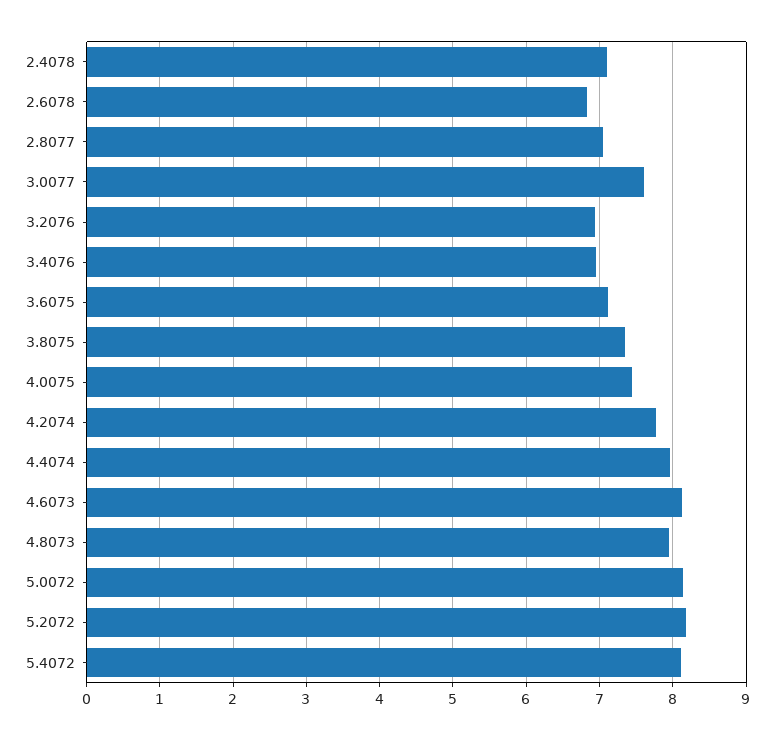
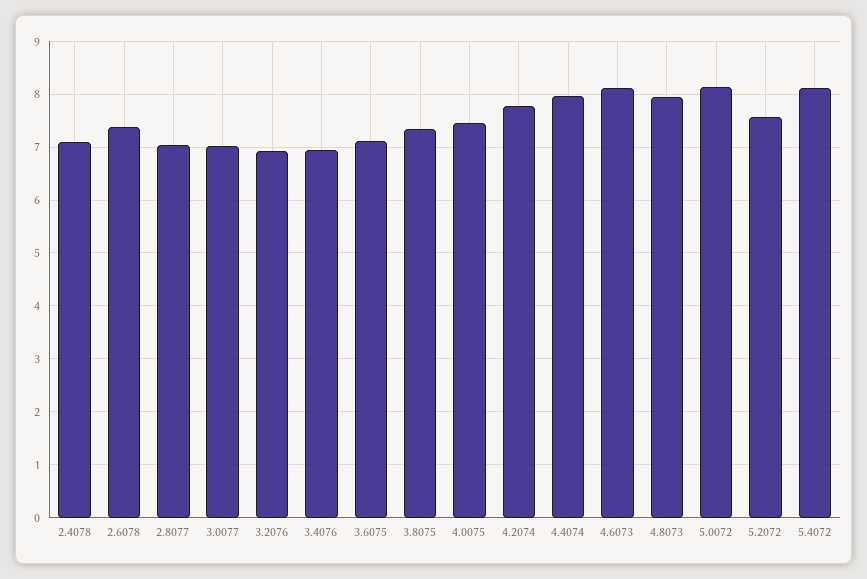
2.6078: 6.8 -> 7.4
3.0077: 7.6 -> 7
5.2072: 8.2 -> 7.6

